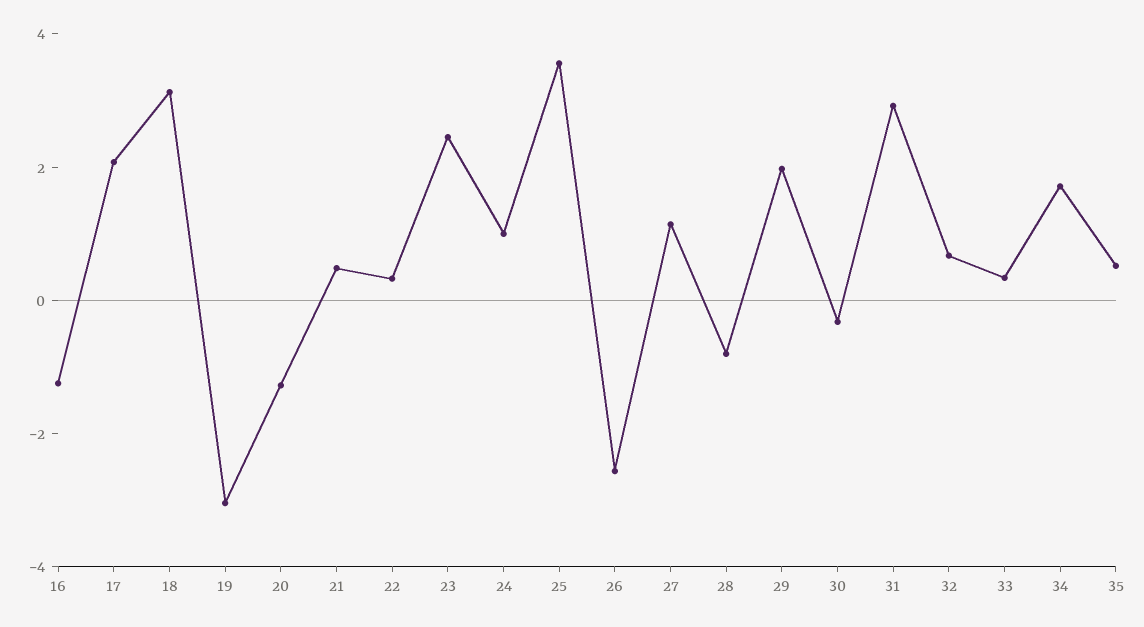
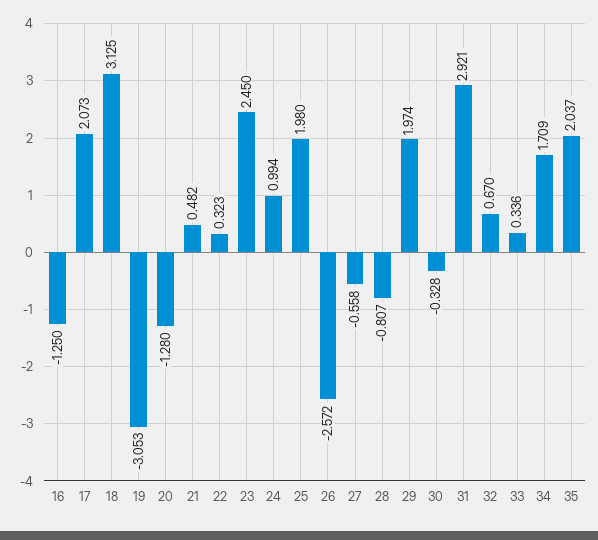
25: 3.5 -> 1.98
27: 1 -> -0.558
35: 0.5 -> 2.037

